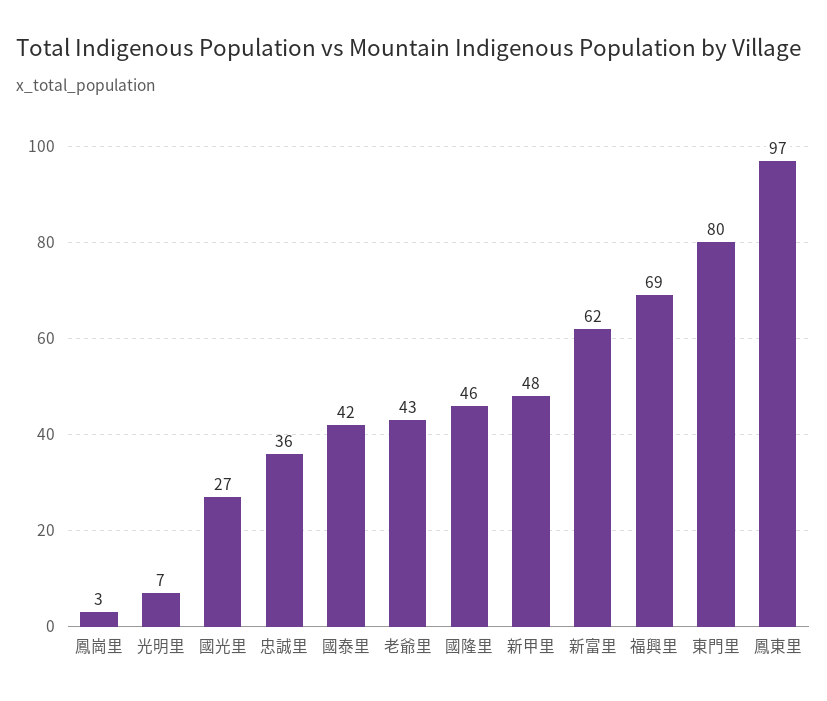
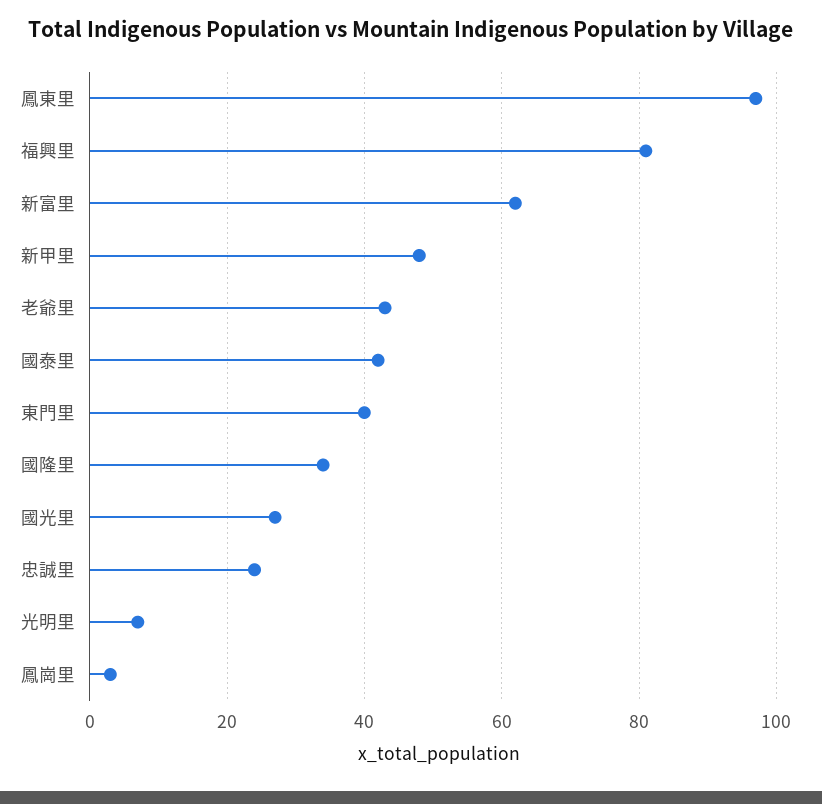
忠誠里: 36 -> 25
國隆里: 46 -> 35
福興里: 69 -> 80
東門里: 80 -> 40

